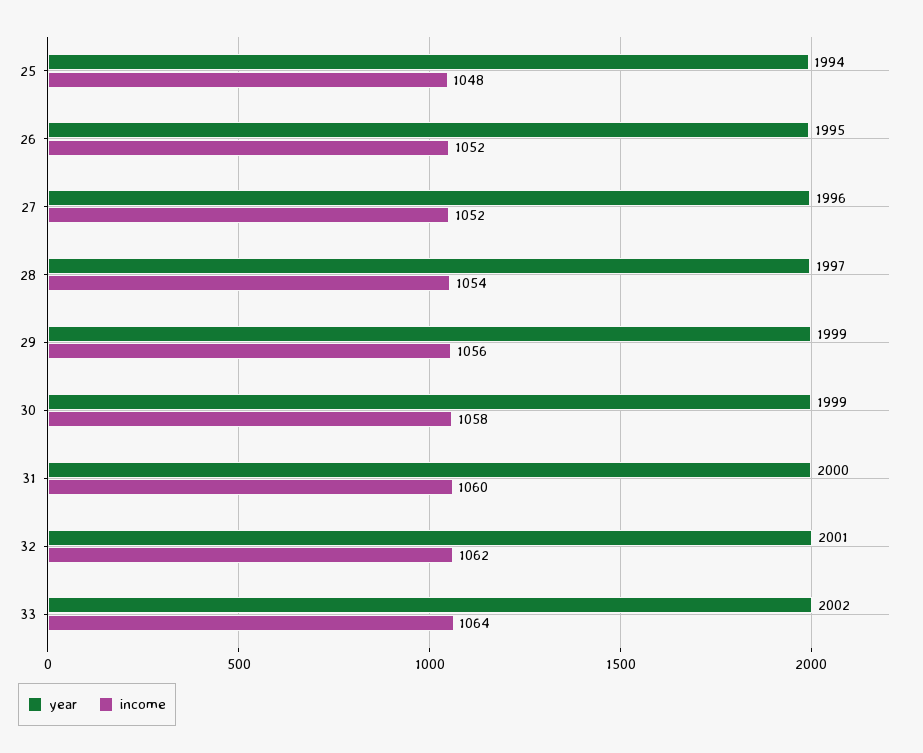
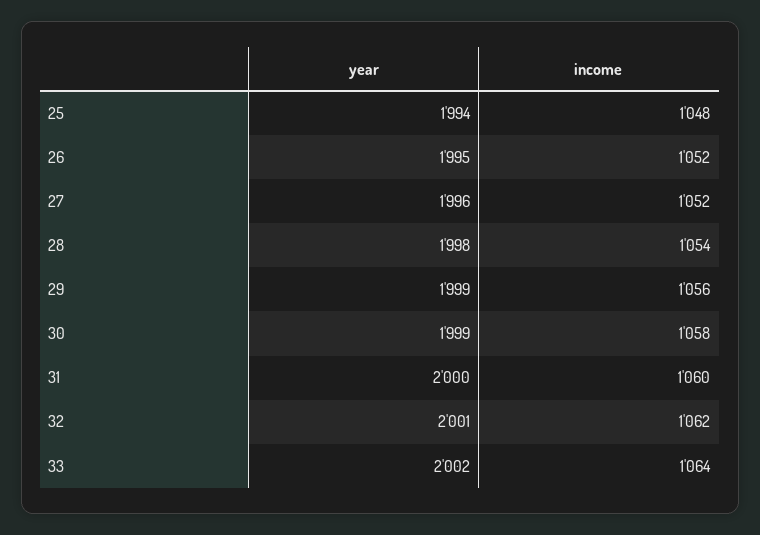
year, 28: 1997 -> 1998

